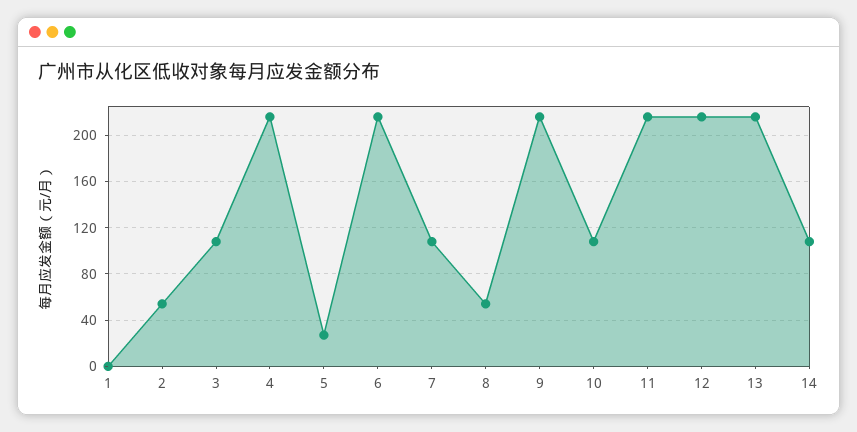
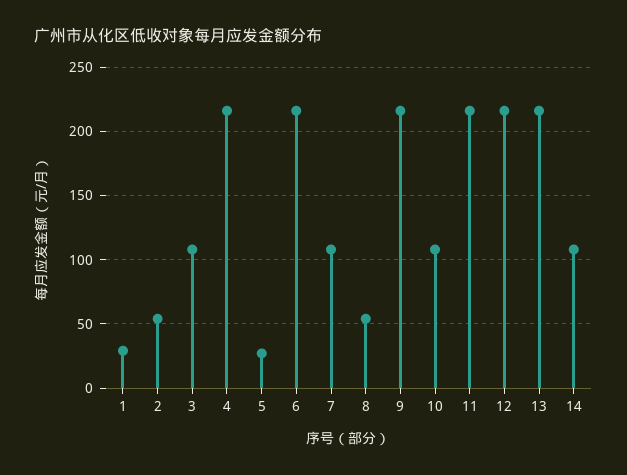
1: 0 -> 30

